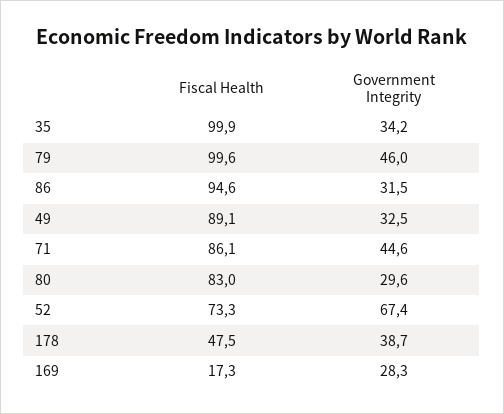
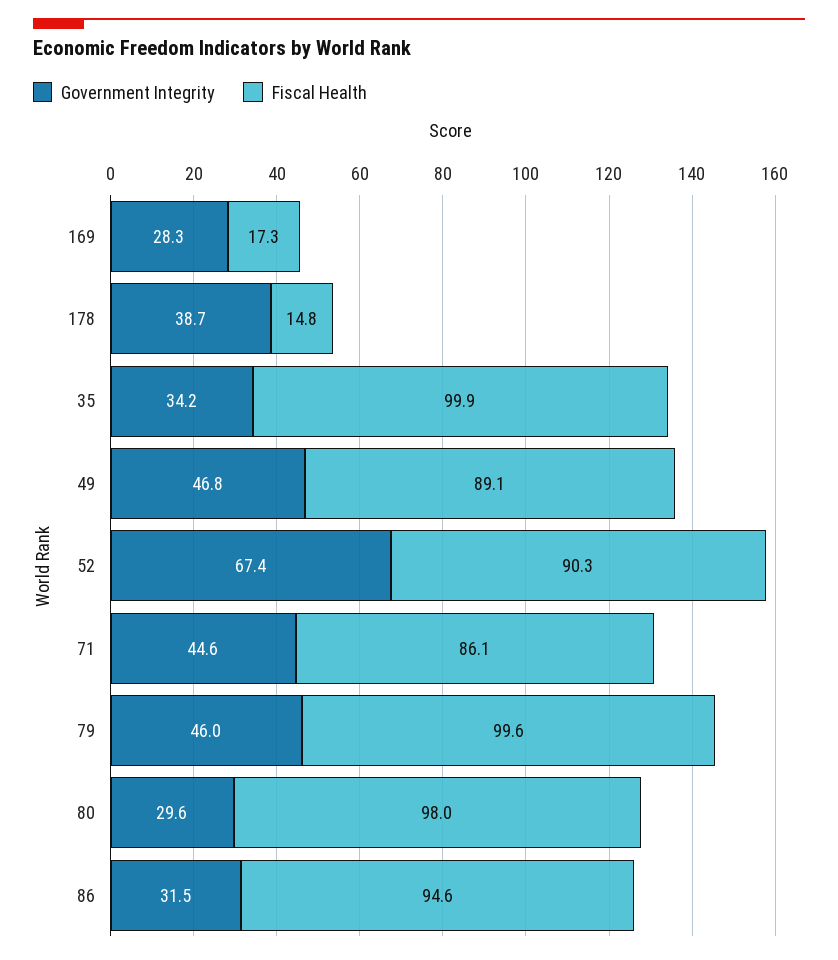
Government Integrity, 49: 32.5 -> 46.8
Fiscal Health, 80: 83 -> 98
Fiscal Health, 52: 73.3 -> 90.3
Fiscal Health, 178: 47.5 -> 14.8

